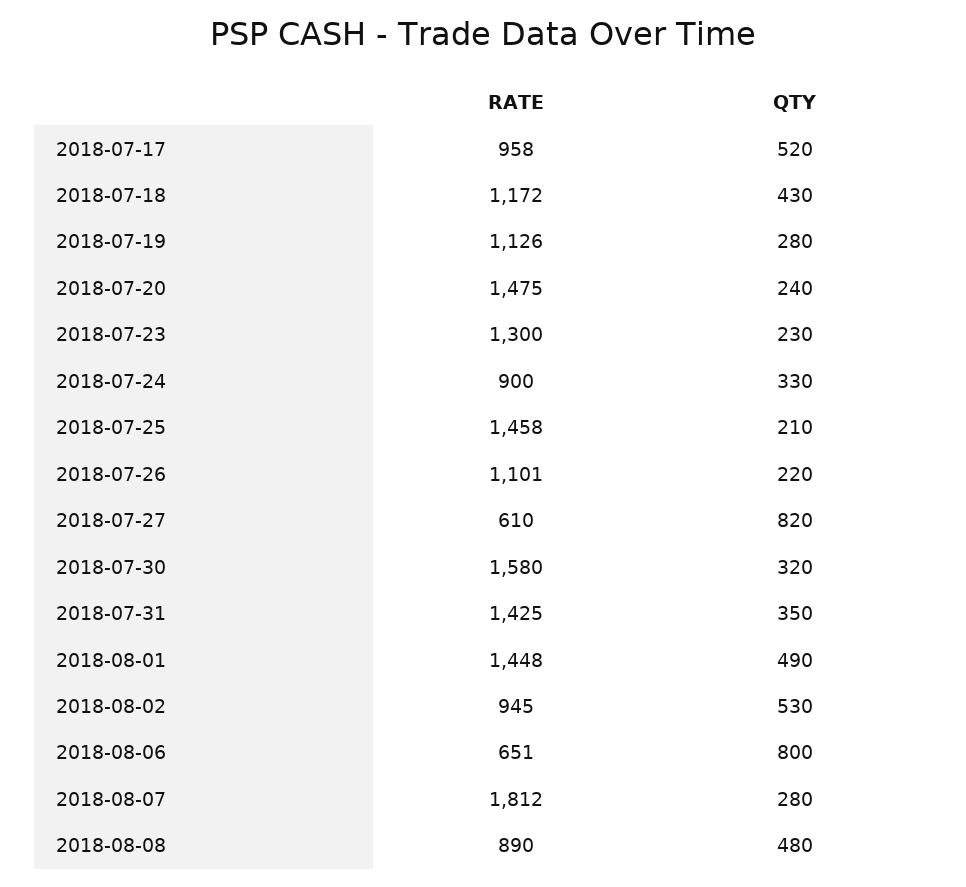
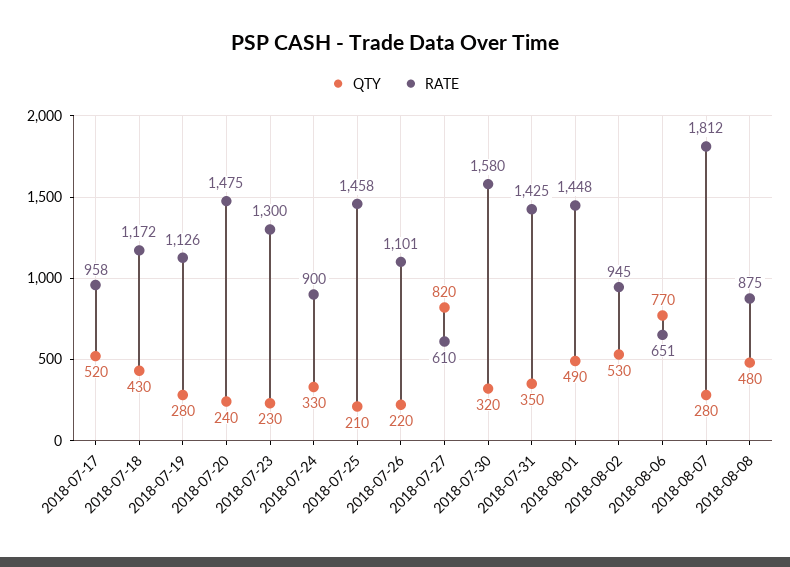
QTY, 2018-08-06: 800 -> 770
RATE, 2018-08-08: 890 -> 875

